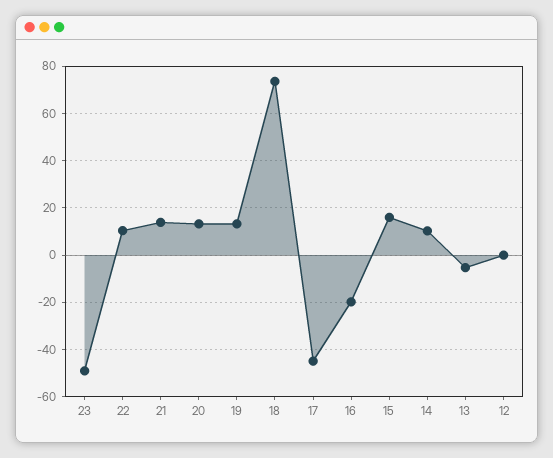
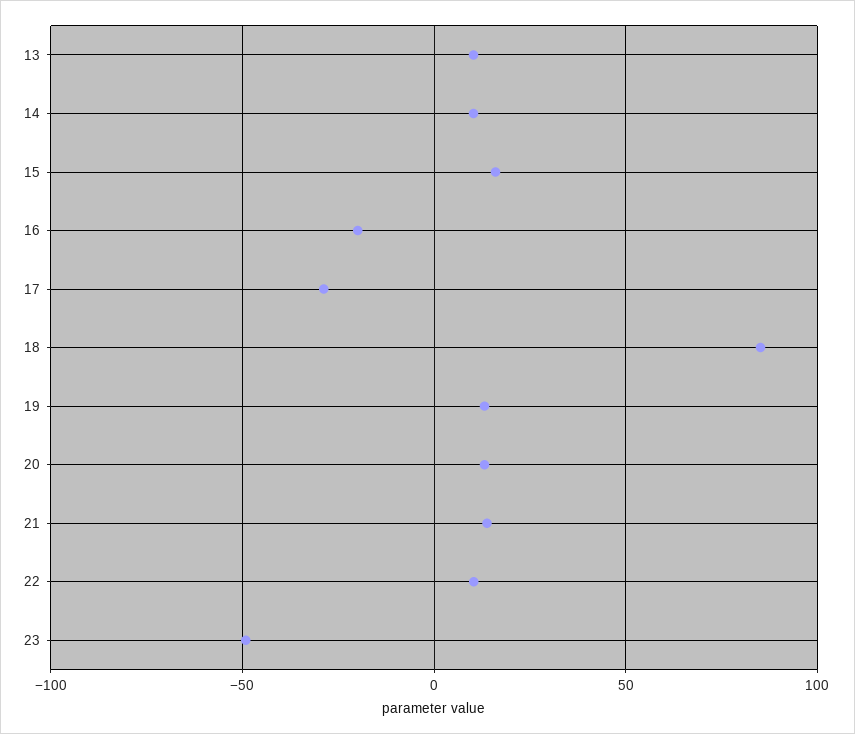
18: 75 -> 85
17: -45 -> -30
13: -5 -> 10
12: 0 -> none

